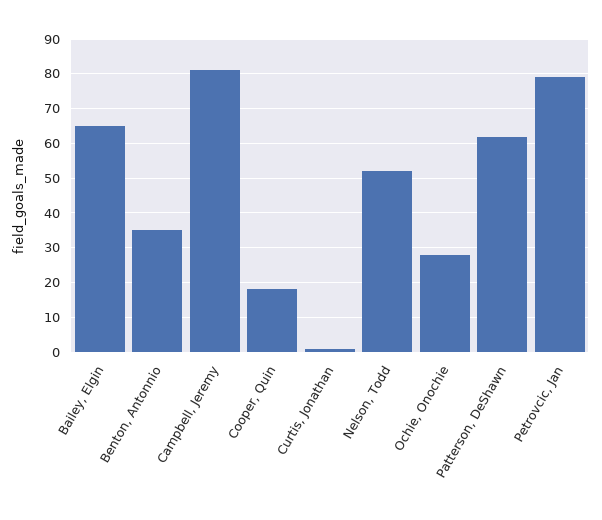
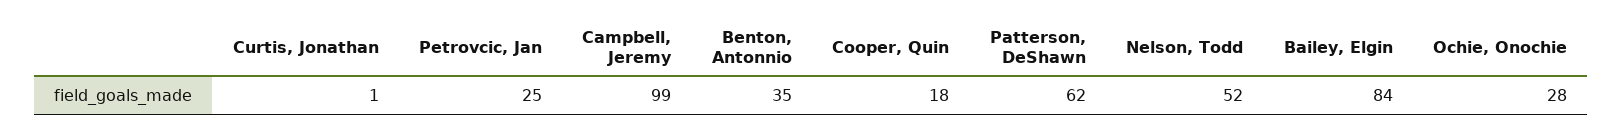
Bailey, Elgin: 65 -> 84
Campbell, Jeremy: 80 -> 99
Petrovcic, Jan: 80 -> 25

